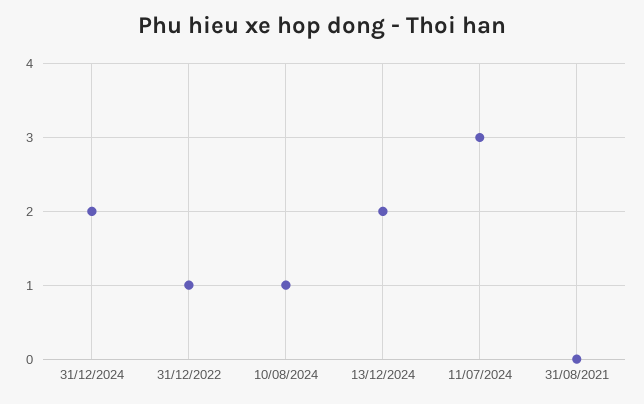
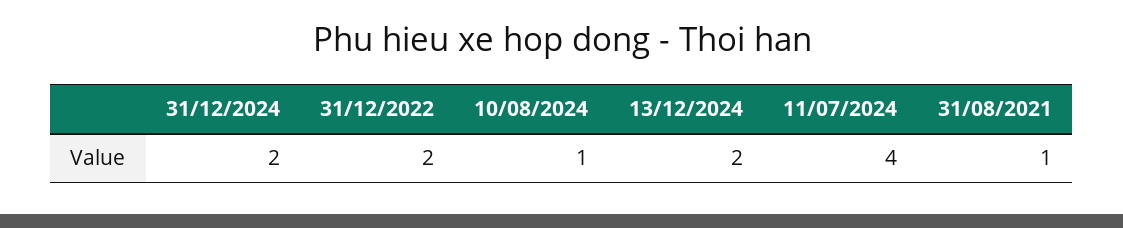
31/12/2022: 1 -> 2
11/07/2024: 3 -> 4
31/08/2021: 0 -> 1

